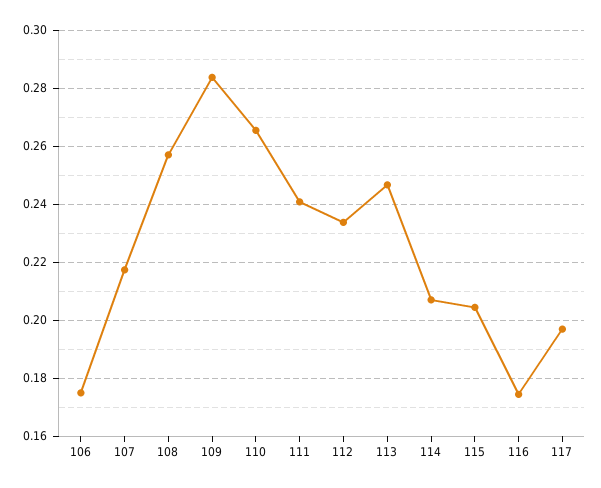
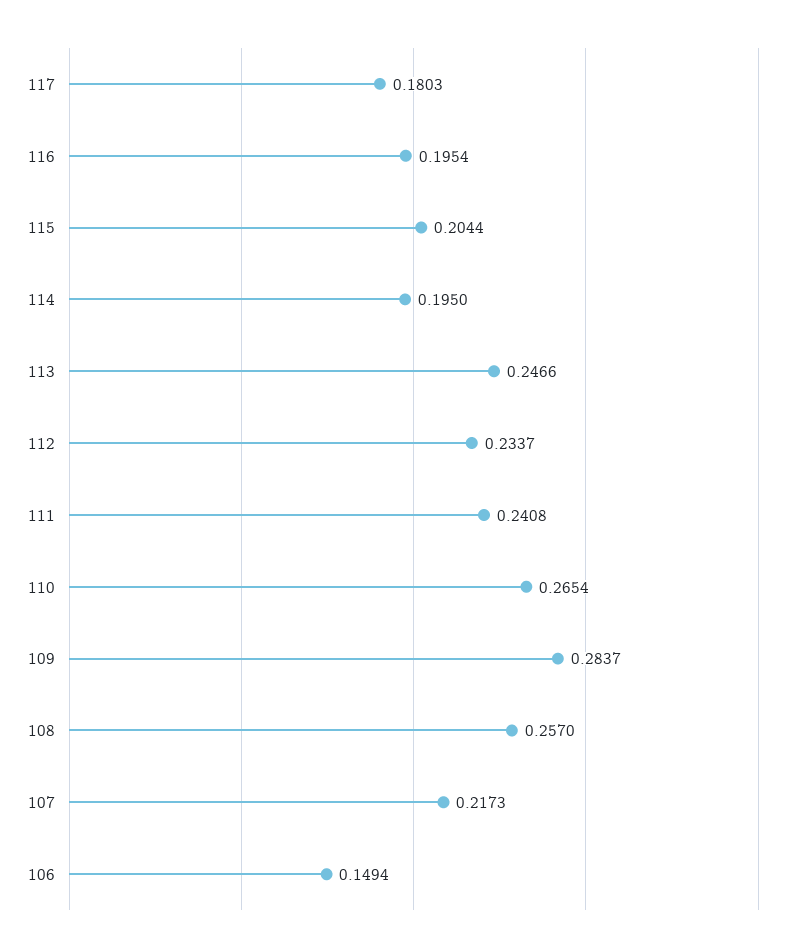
106: 0.175 -> 0.1494
114: 0.2075 -> 0.195
116: 0.175 -> 0.1954
117: 0.1975 -> 0.1803

